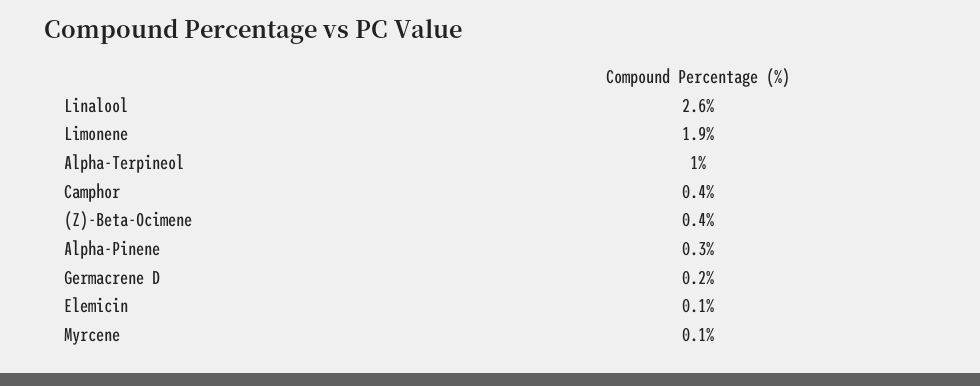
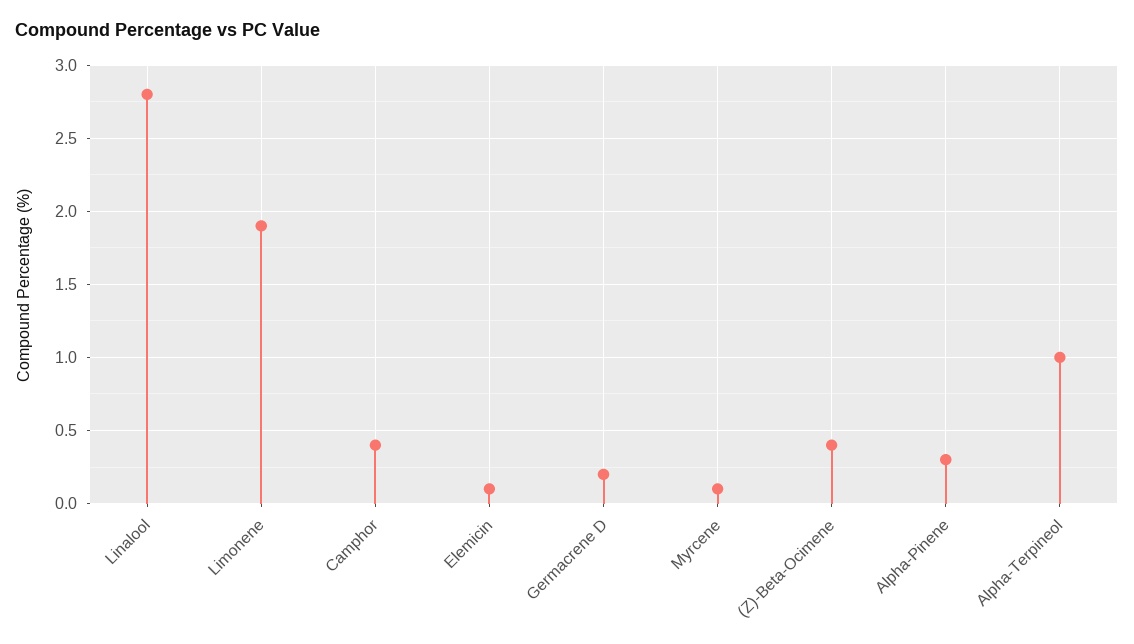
Linalool: 2.6 -> 2.8

